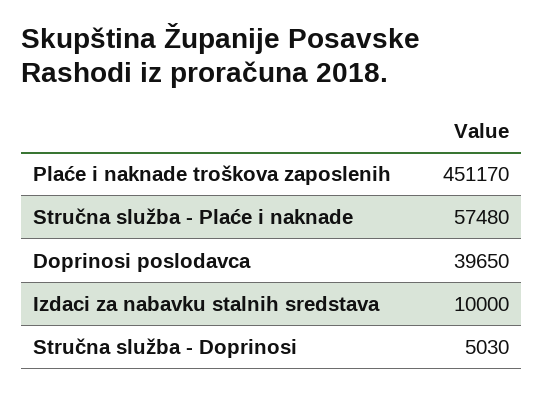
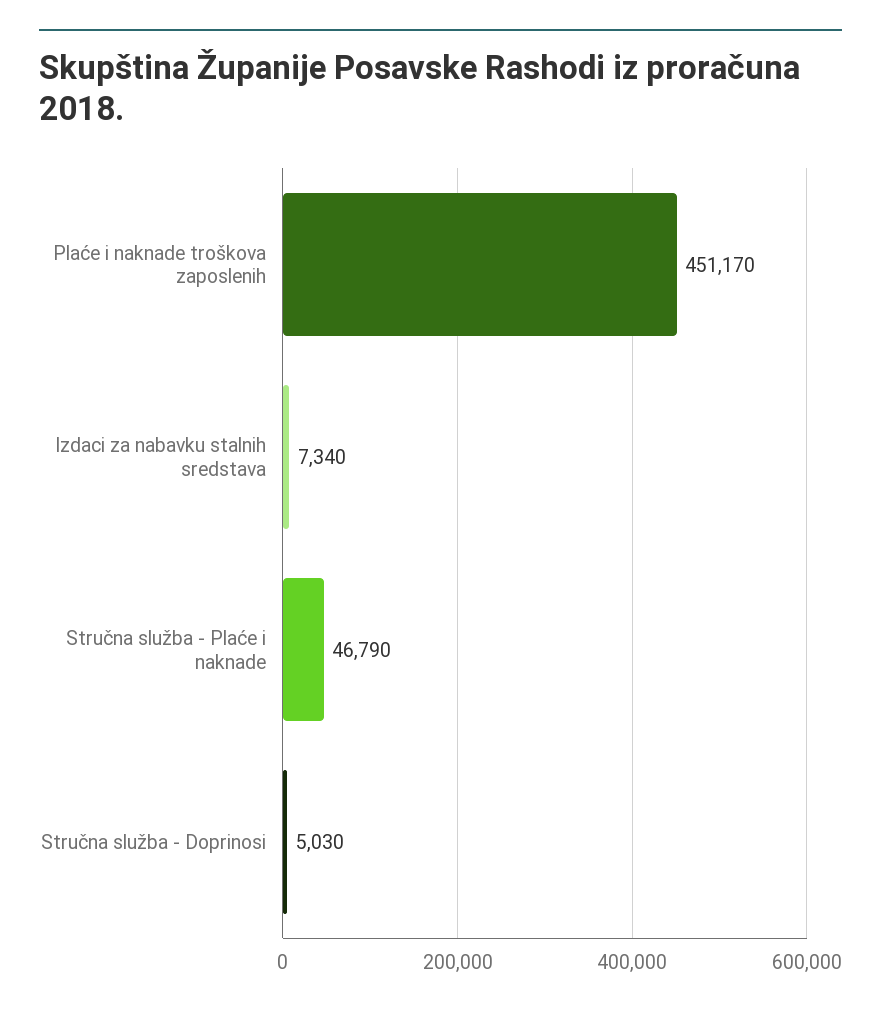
Stručna služba - Plaće i naknade: 57480 -> 46790
Doprinosi poslodavca: 39650 -> none
Izdaci za nabavku stalnih sredstava: 10000 -> 7340

